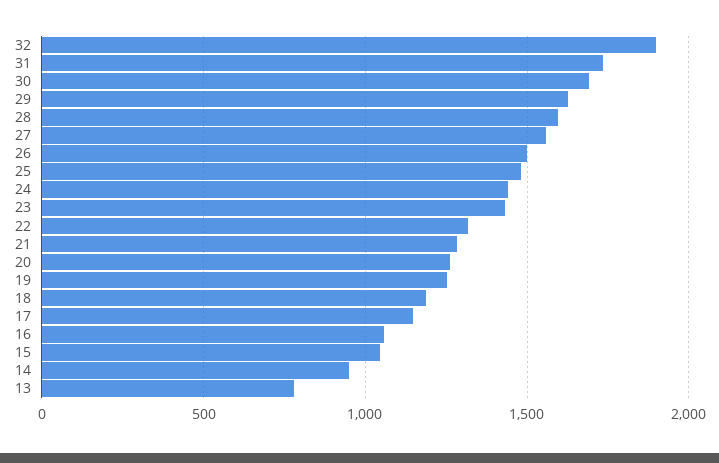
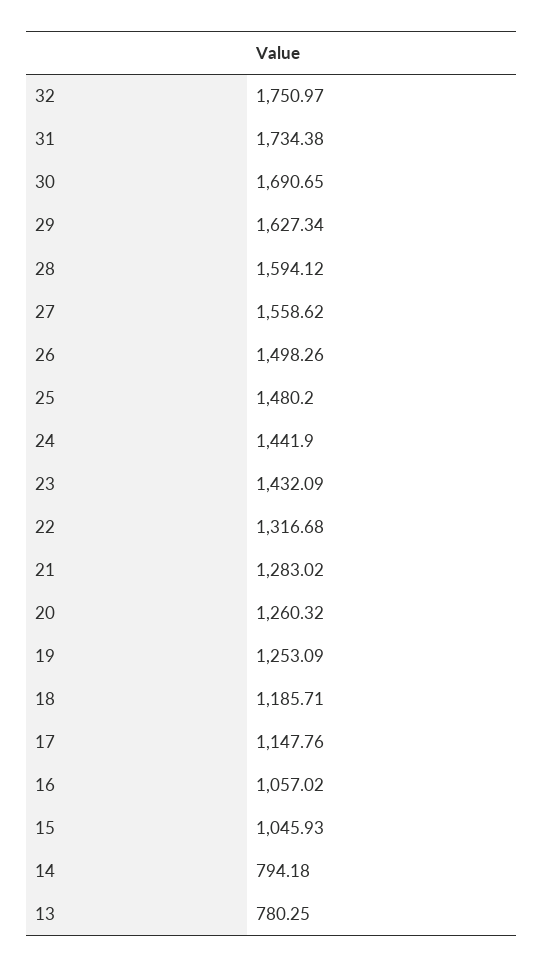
32: 1900 -> 1750.97
14: 950 -> 794.18

